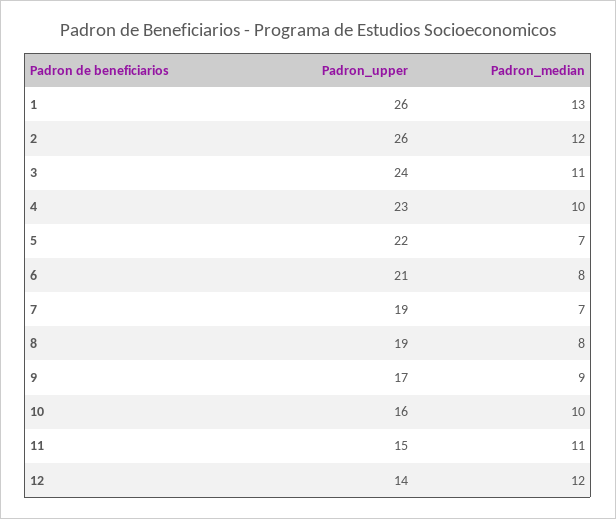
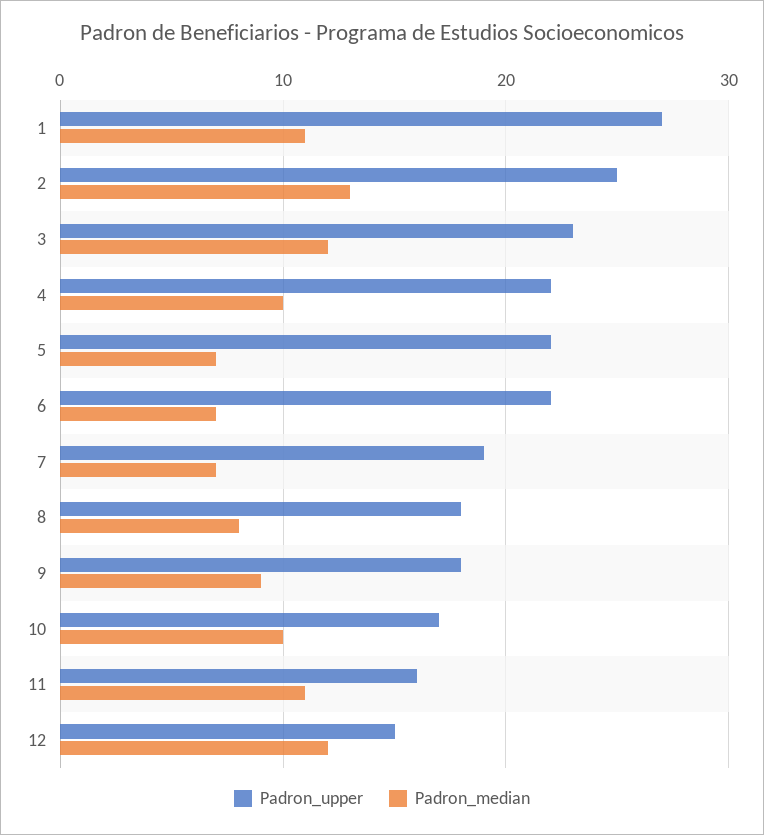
Padron_upper, 1: 26 -> 27
Padron_median, 1: 13 -> 11
Padron_upper, 2: 26 -> 25
Padron_median, 2: 12 -> 13
Padron_upper, 3: 24 -> 23
Padron_median, 3: 11 -> 12
Padron_upper, 4: 23 -> 22
Padron_upper, 6: 21 -> 22
Padron_median, 6: 8 -> 7
Padron_upper, 8: 19 -> 18
Padron_upper, 9: 17 -> 18
Padron_upper, 10: 16 -> 17
Padron_upper, 11: 15 -> 16
Padron_upper, 12: 14 -> 15

